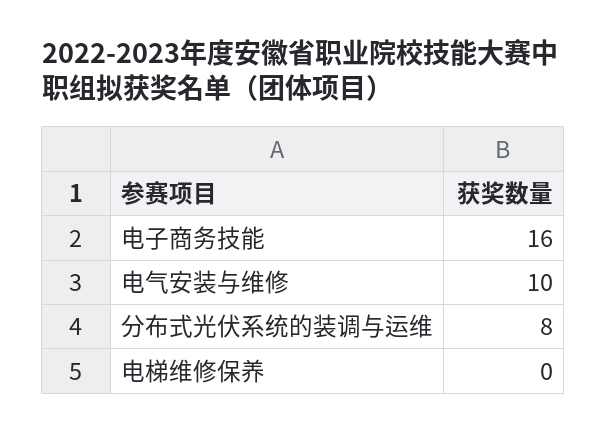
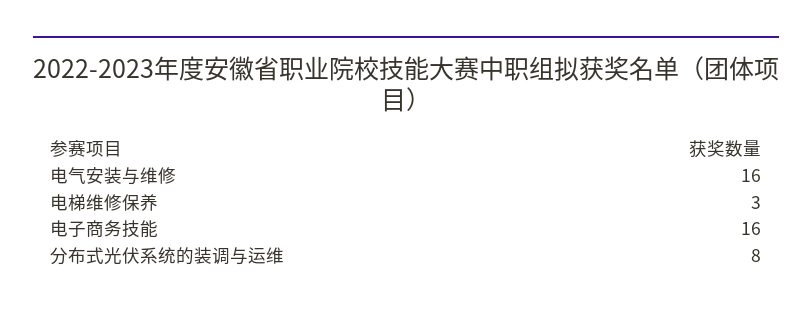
电气安装与维修: 10 -> 16
电梯维修保养: 0 -> 3

